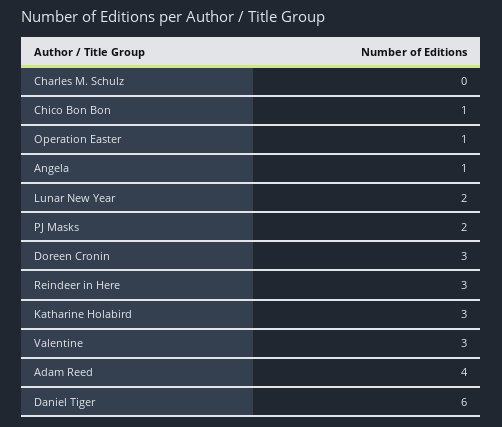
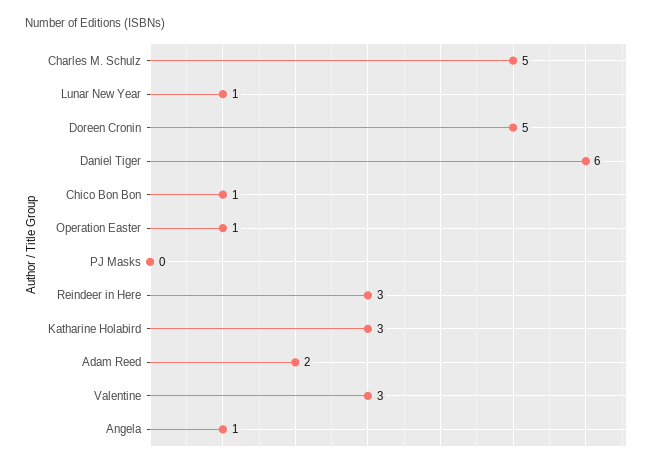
Charles M. Schulz: 0 -> 5
Lunar New Year: 2 -> 1
PJ Masks: 2 -> 0
Doreen Cronin: 3 -> 5
Adam Reed: 4 -> 2

